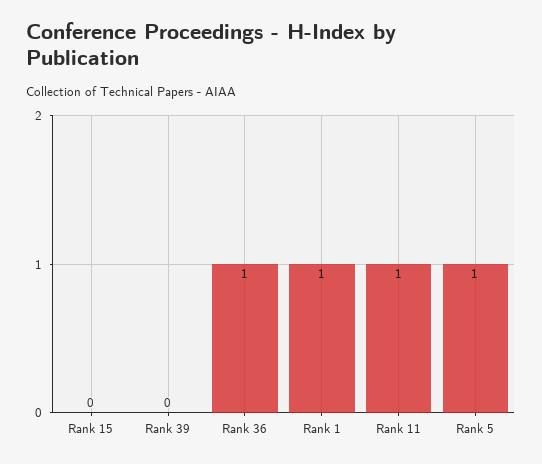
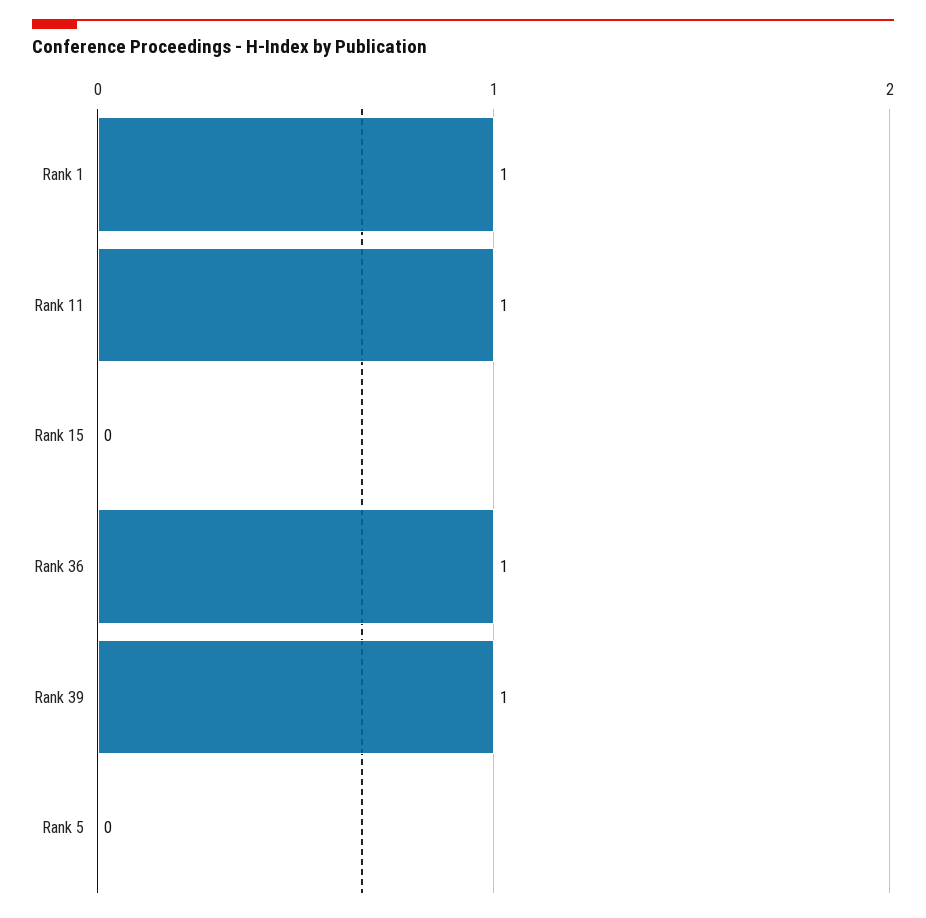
Rank 39: 0 -> 1
Rank 5: 1 -> 0

